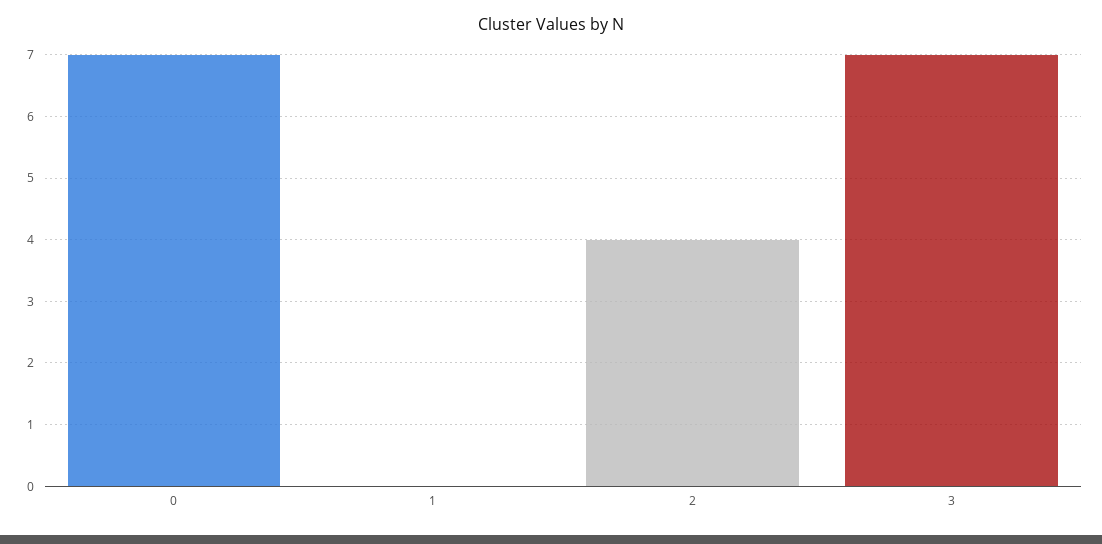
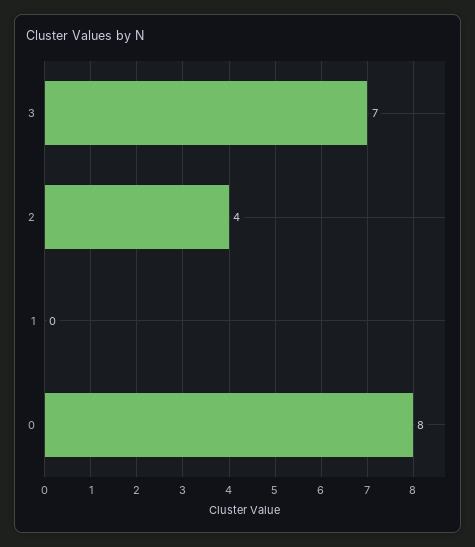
0: 7 -> 8

